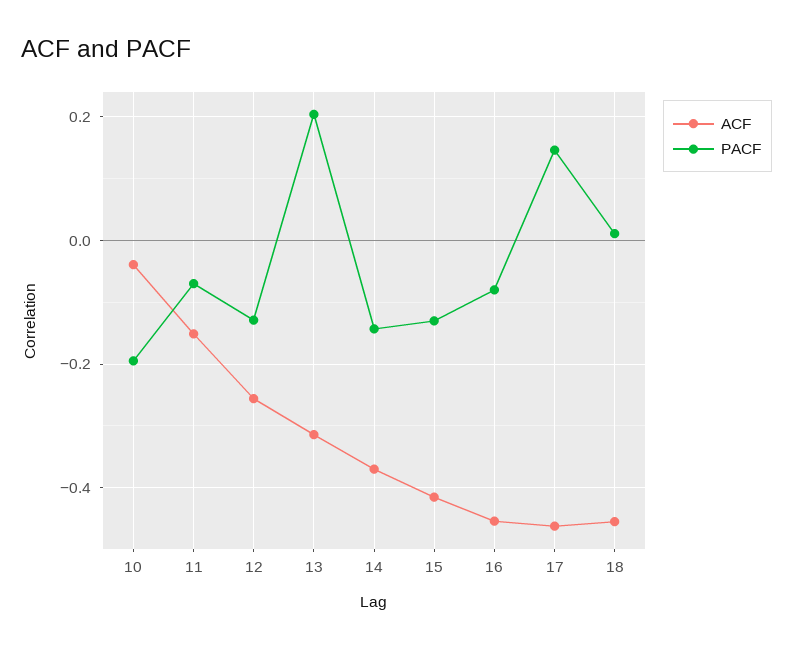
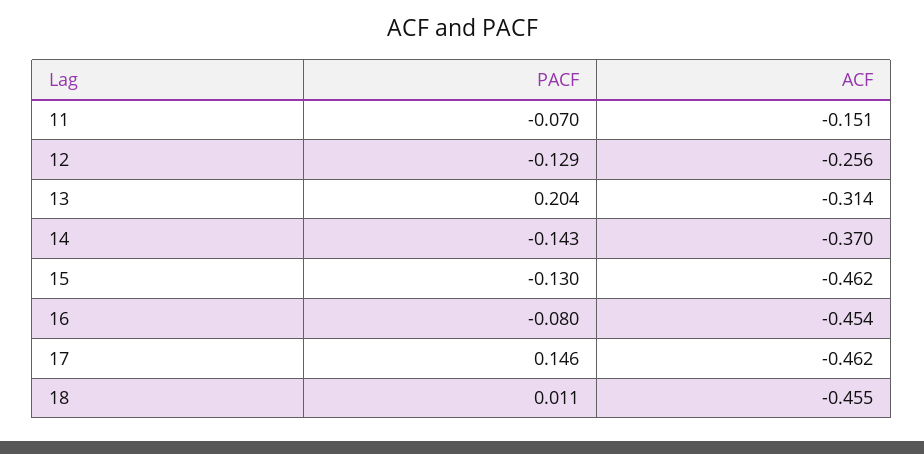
ACF, 10: -0.04 -> none
PACF, 10: -0.2 -> none
ACF, 15: -0.42 -> -0.462

